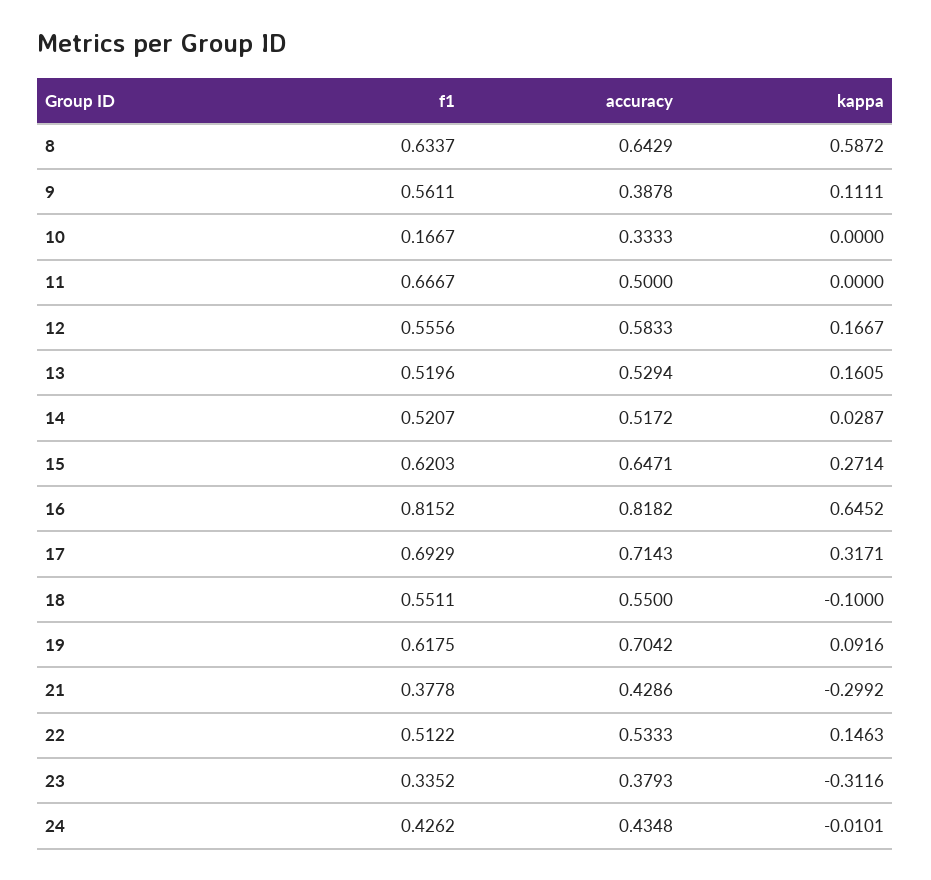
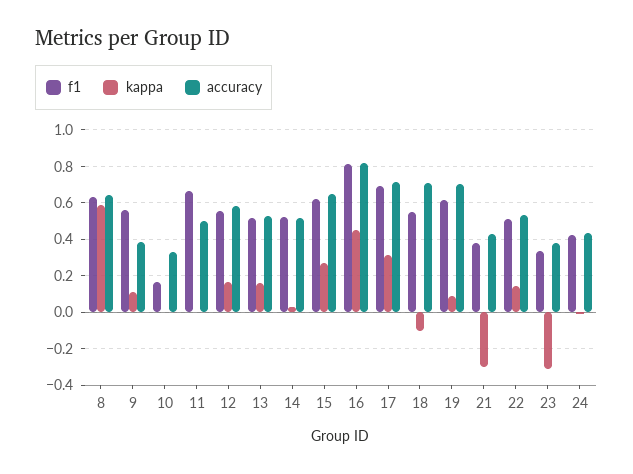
kappa, 16: 0.6452 -> 0.45
accuracy, 18: 0.55 -> 0.7

